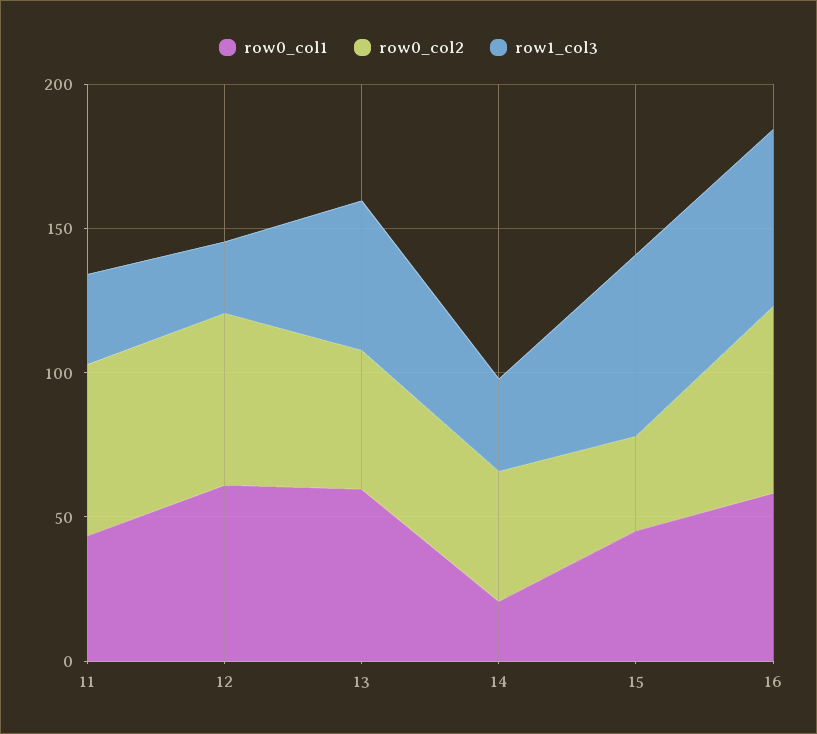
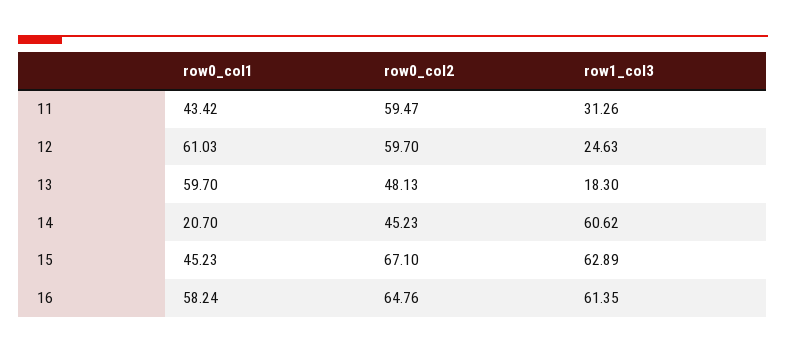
row1_col3, 13: 50 -> 18.3
row1_col3, 14: 30 -> 60.62
row0_col2, 15: 30 -> 67.1

